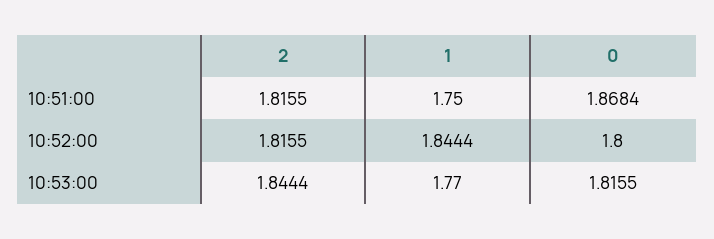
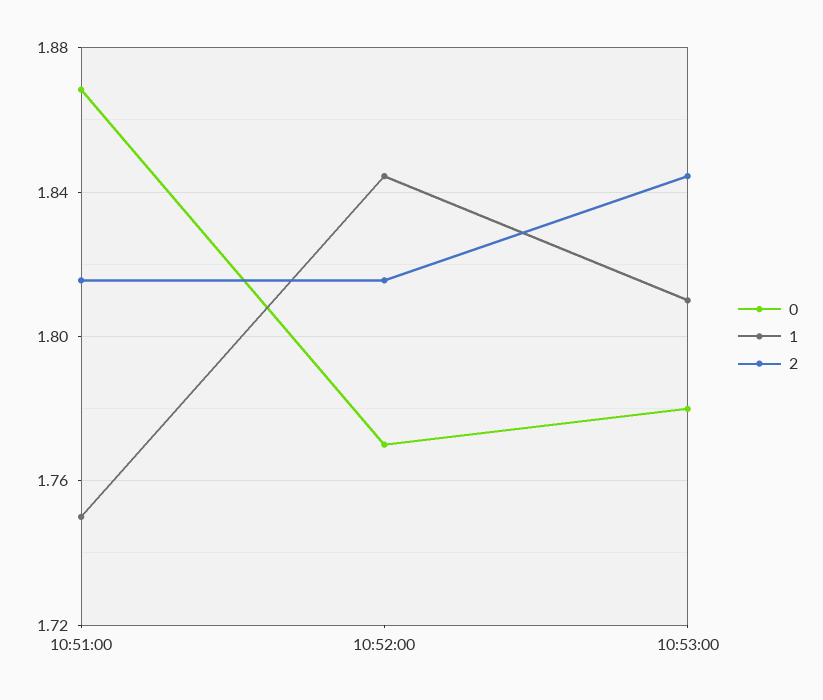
0, 10:52:00: 1.8 -> 1.77
1, 10:53:00: 1.77 -> 1.81
0, 10:53:00: 1.8155 -> 1.78

